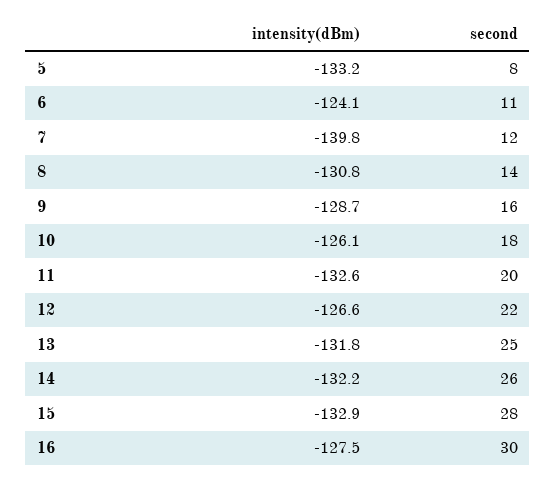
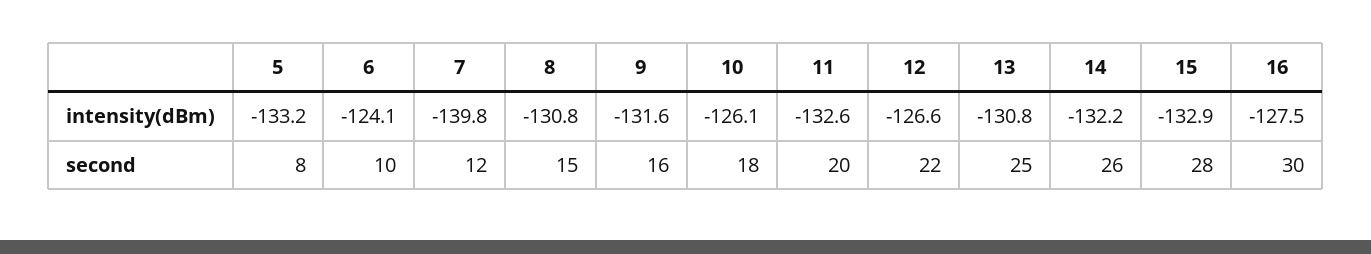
second, 6: 11 -> 10
second, 8: 14 -> 15
intensity(dBm), 9: -128.7 -> -131.6
intensity(dBm), 13: -131.8 -> -130.8

